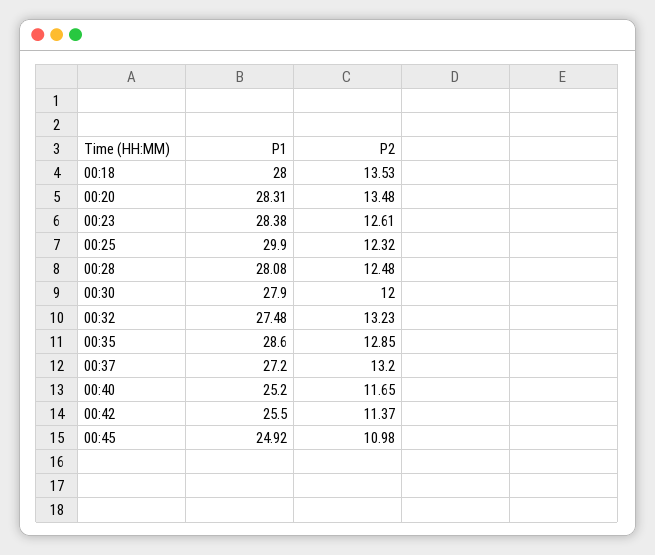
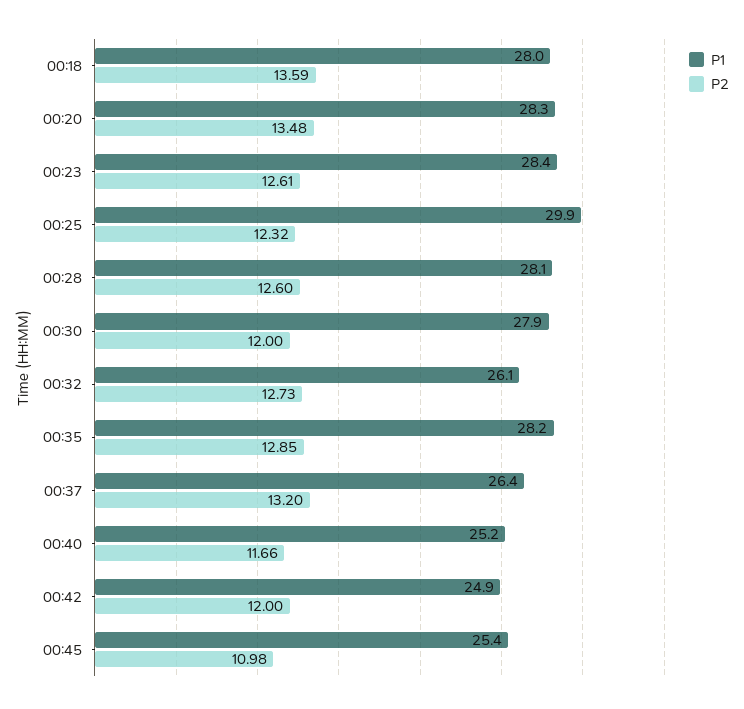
P2, 00:18: 13.53 -> 13.59
P2, 00:28: 12.48 -> 12.6
P1, 00:32: 27.48 -> 26.1
P2, 00:32: 13.23 -> 12.73
P1, 00:35: 28.6 -> 28.2
P1, 00:37: 27.2 -> 26.4
P2, 00:40: 11.65 -> 11.66
P1, 00:42: 25.5 -> 24.9
P2, 00:42: 11.37 -> 12
P1, 00:45: 24.92 -> 25.4

